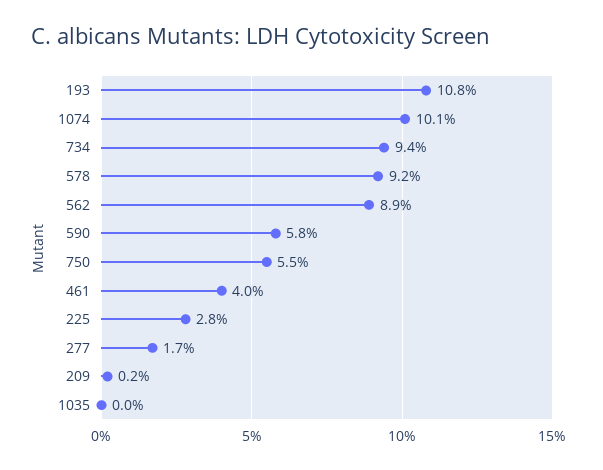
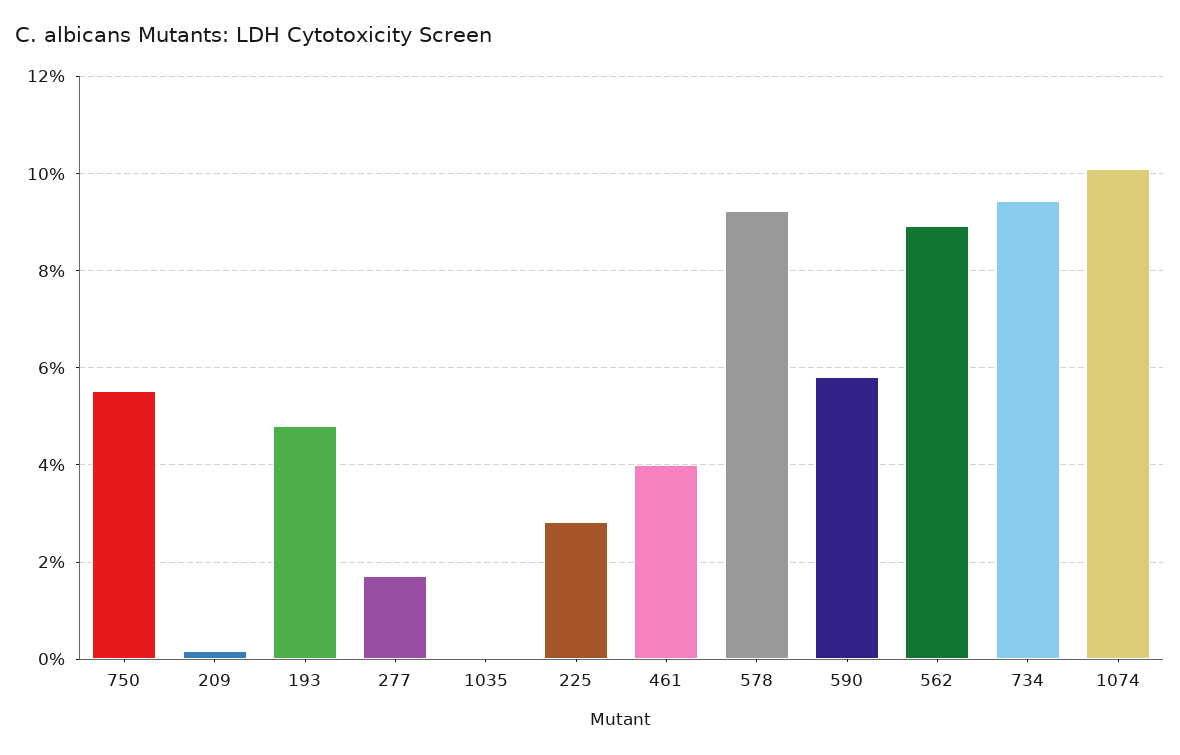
193: 10.8 -> 4.8

